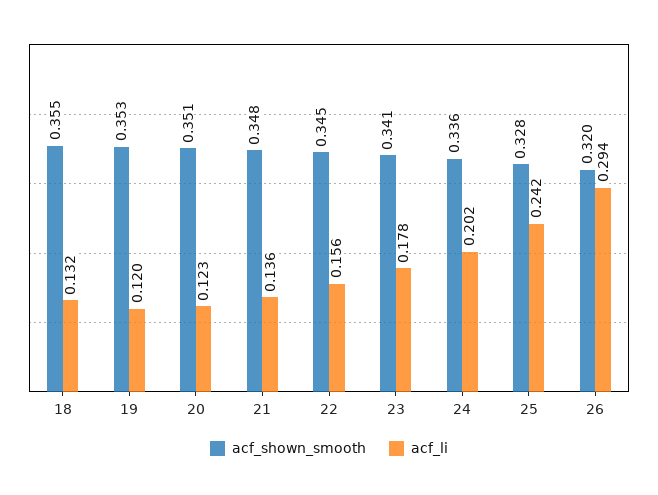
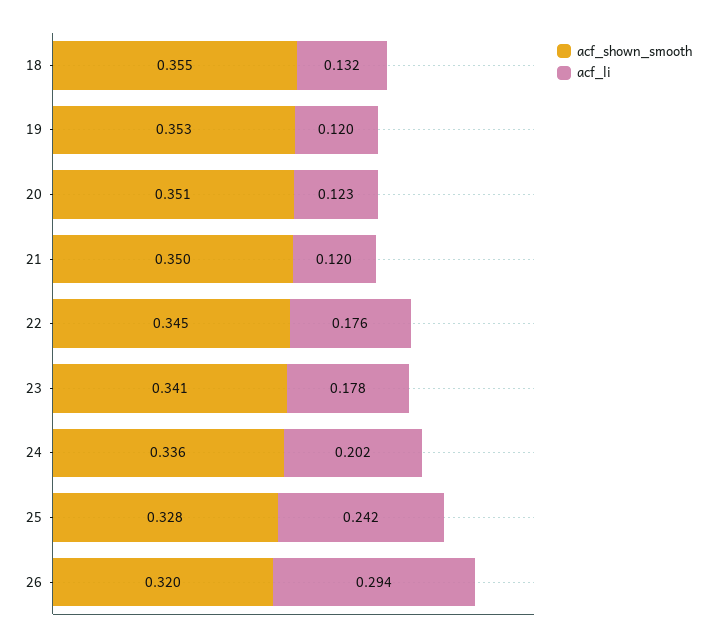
acf_shown_smooth, 21: 0.348 -> 0.35
acf_li, 21: 0.136 -> 0.12
acf_li, 22: 0.156 -> 0.176

